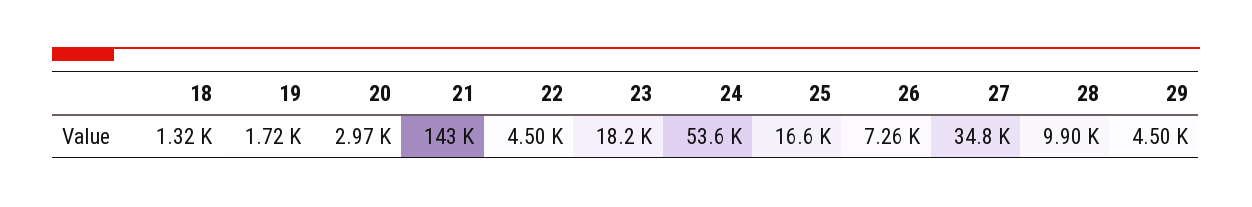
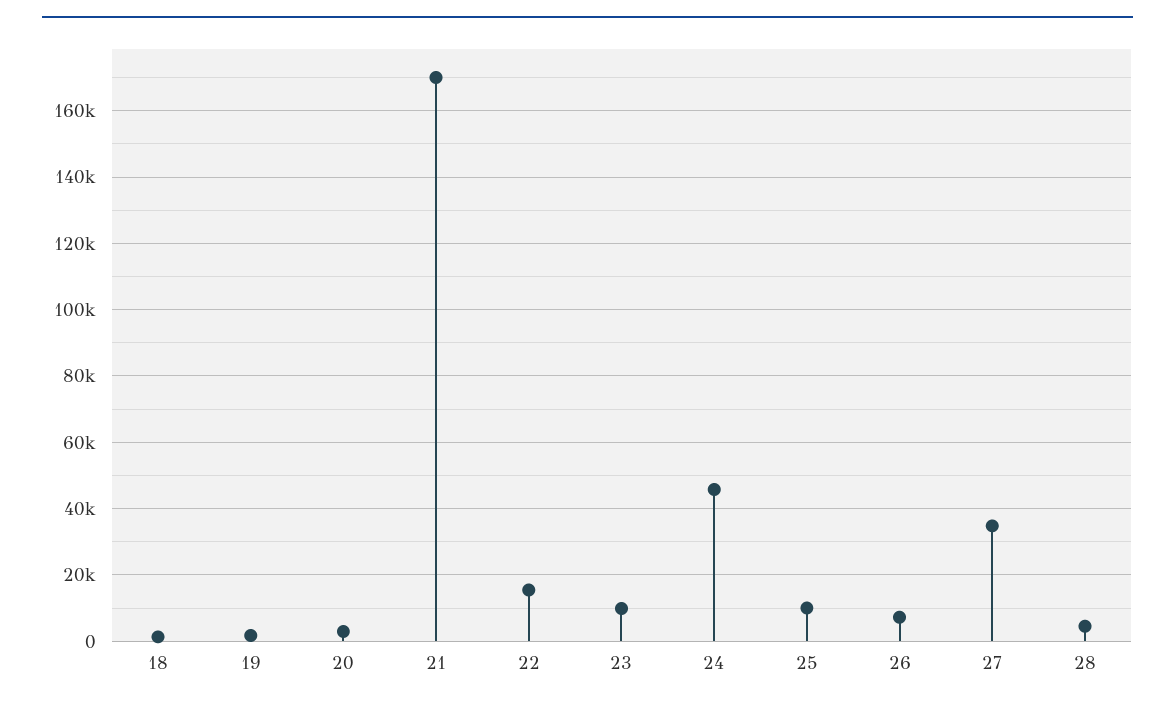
21: 143000 -> 170000
22: 4500 -> 16000
23: 18200 -> 10000
24: 53600 -> 46000
25: 16600 -> 10000
28: 9900 -> 4000
29: 4500 -> none

